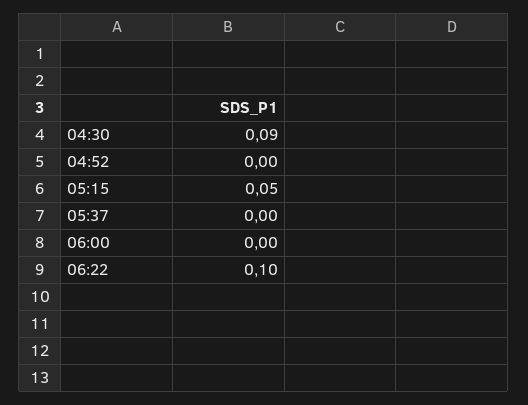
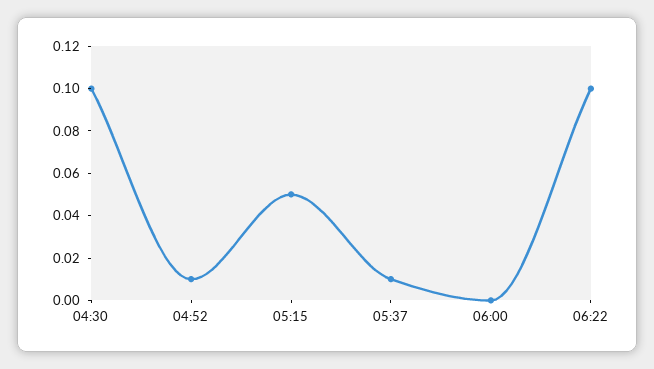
04:30: 0.09 -> 0.1
04:52: 0 -> 0.01
05:37: 0 -> 0.01

